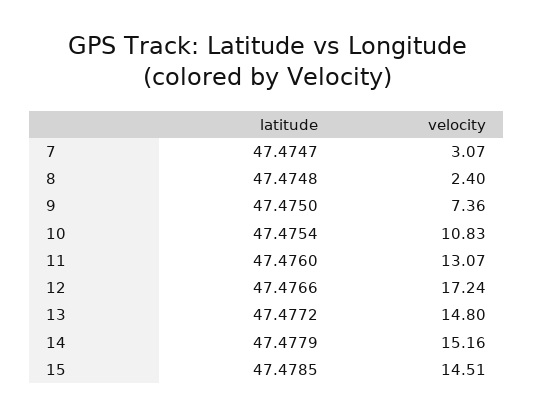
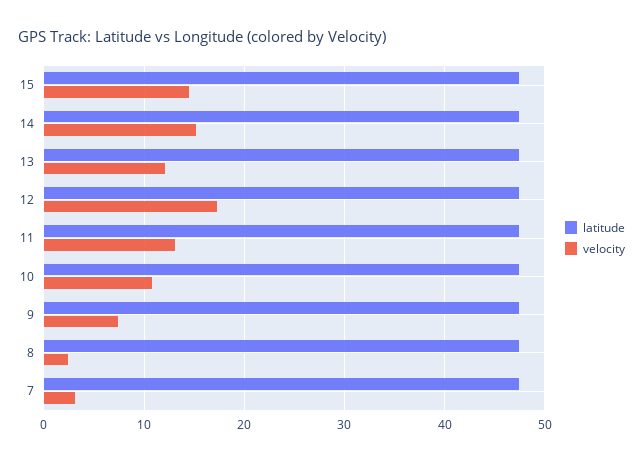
velocity, 13: 14.8 -> 12

